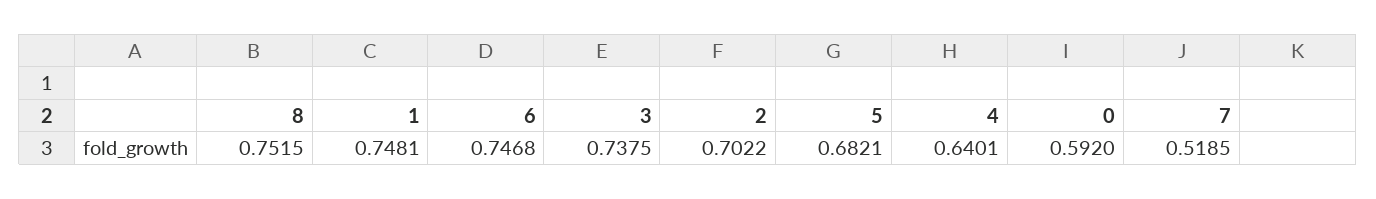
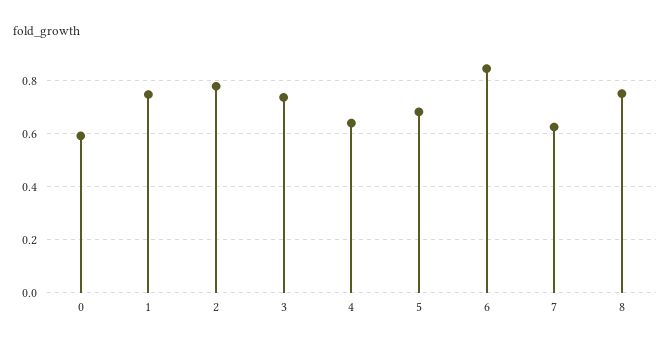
6: 0.7468 -> 0.85
2: 0.7022 -> 0.775
7: 0.5185 -> 0.625

